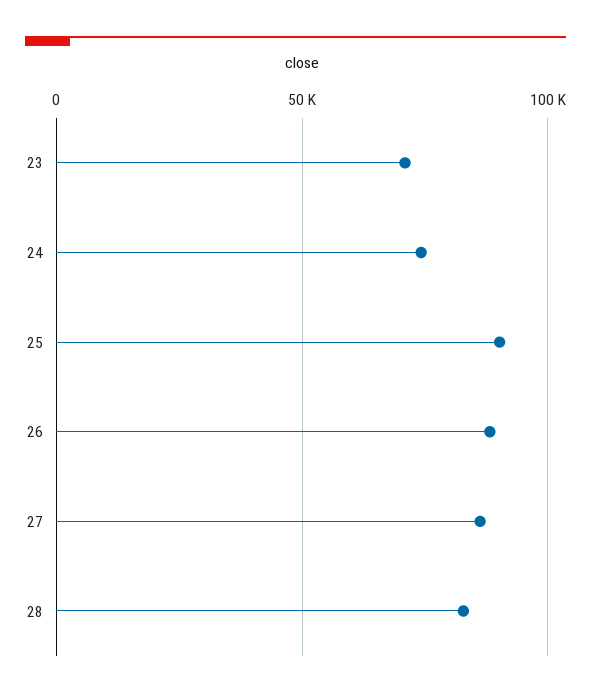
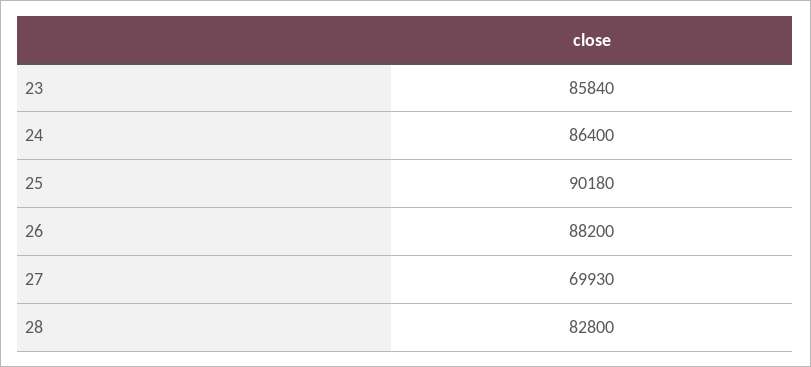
23: 70000 -> 85840
24: 75000 -> 86400
27: 85000 -> 69930

